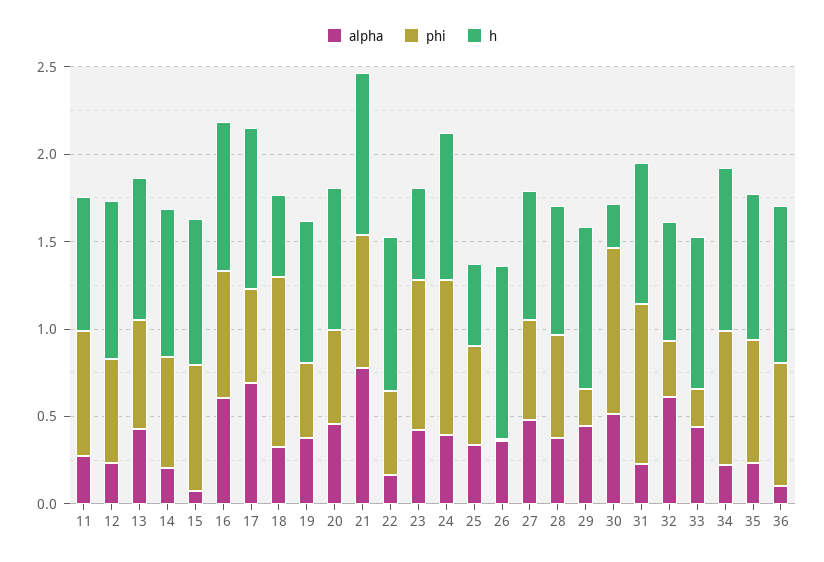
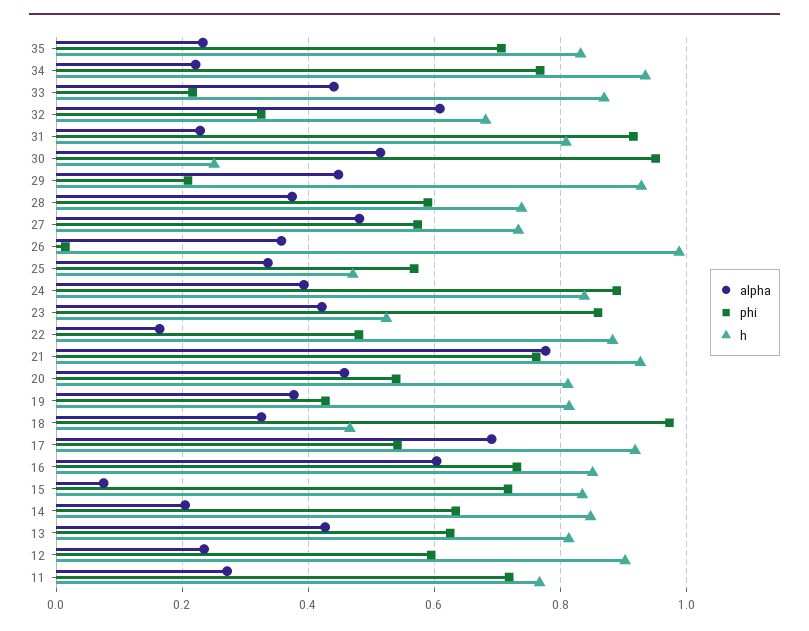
alpha, 36: 0.1 -> none
phi, 36: 0.7 -> none
h, 36: 0.9 -> none

